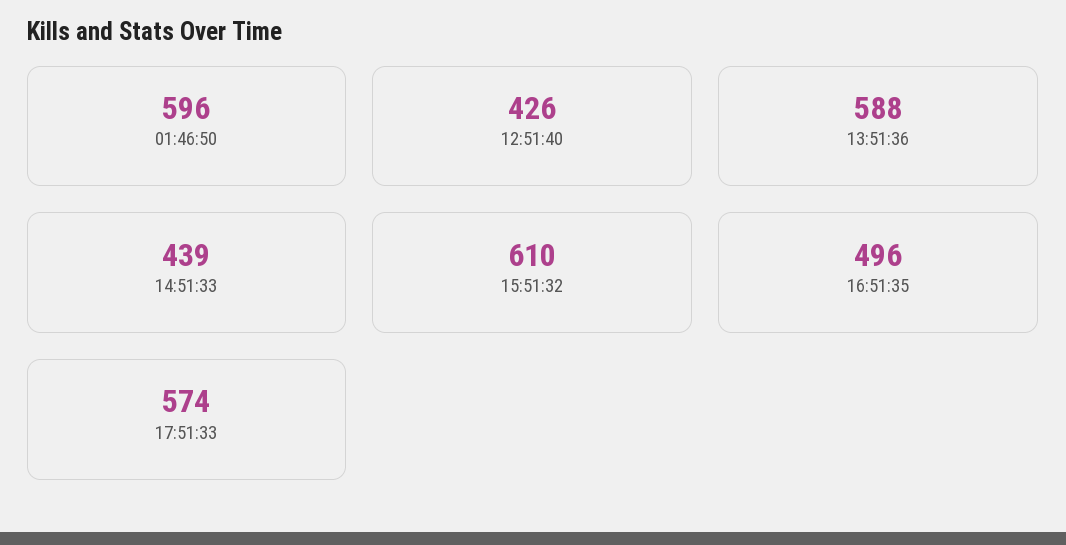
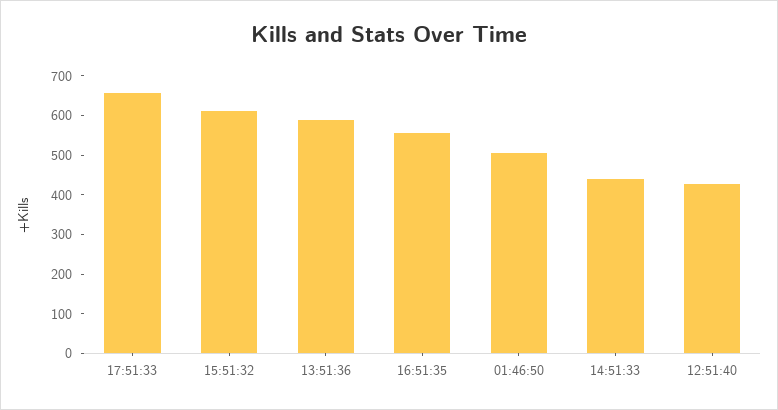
01:46:50: 596 -> 500
16:51:35: 496 -> 550
17:51:33: 574 -> 650

